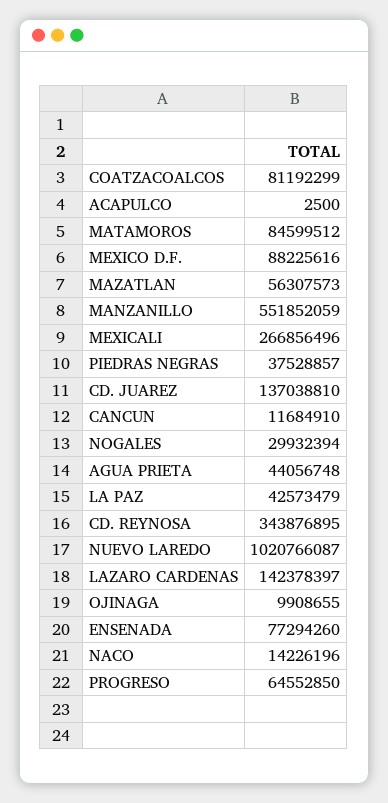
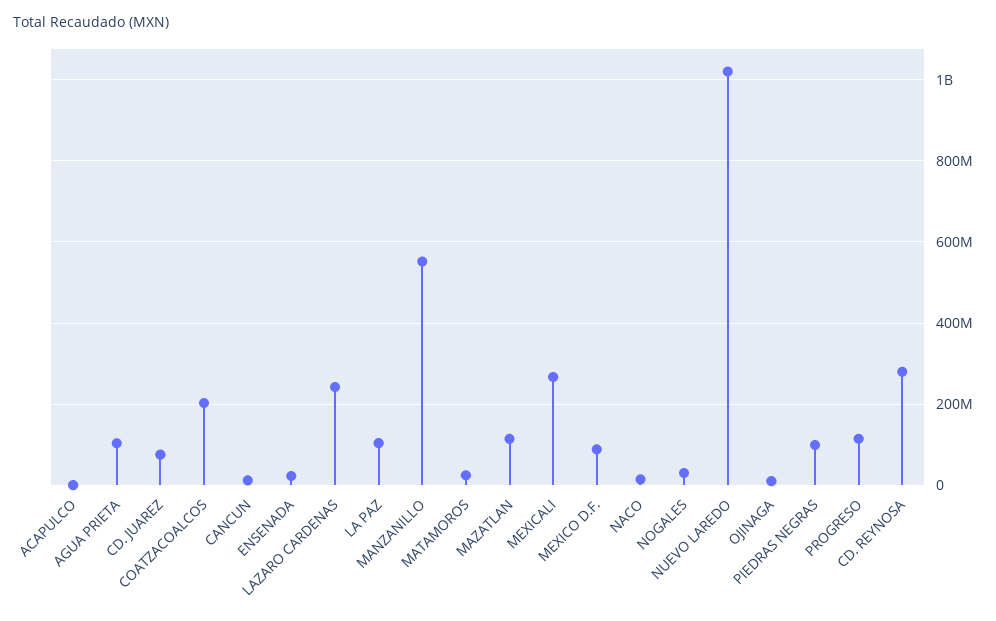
COATZACOALCOS: 81192299 -> 200000000
MATAMOROS: 84599512 -> 20000000
MAZATLAN: 56307573 -> 120000000
PIEDRAS NEGRAS: 37528857 -> 100000000
CD. JUAREZ: 137038810 -> 80000000
AGUA PRIETA: 44056748 -> 100000000
LA PAZ: 42573479 -> 100000000
CD. REYNOSA: 343876895 -> 280000000
LAZARO CARDENAS: 142378397 -> 240000000
ENSENADA: 77294260 -> 20000000
PROGRESO: 64552850 -> 120000000

